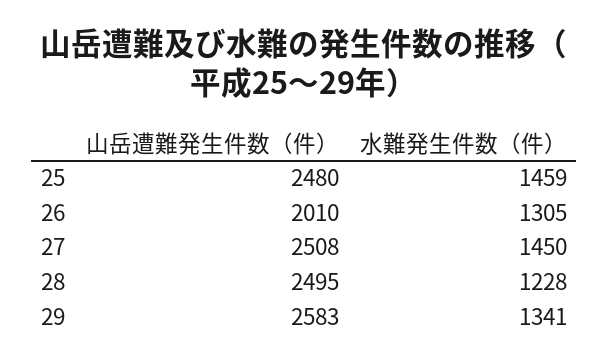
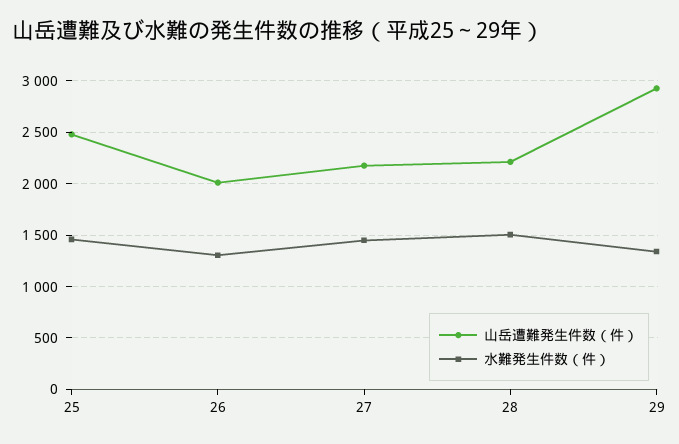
山岳遭難発生件数（件）, 27: 2508 -> 2200
山岳遭難発生件数（件）, 28: 2495 -> 2200
水難発生件数（件）, 28: 1228 -> 1500
山岳遭難発生件数（件）, 29: 2583 -> 2900

